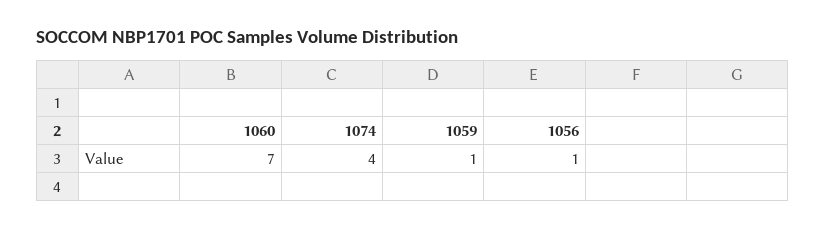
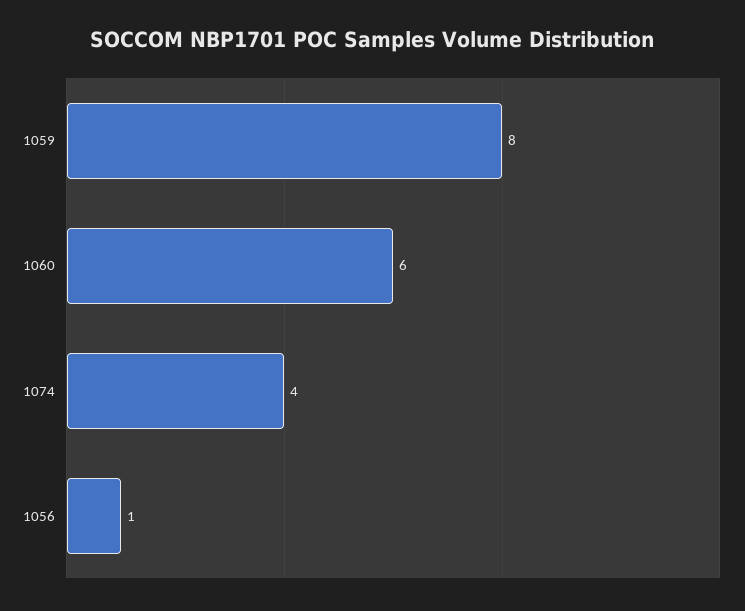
1060: 7 -> 6
1059: 1 -> 8

